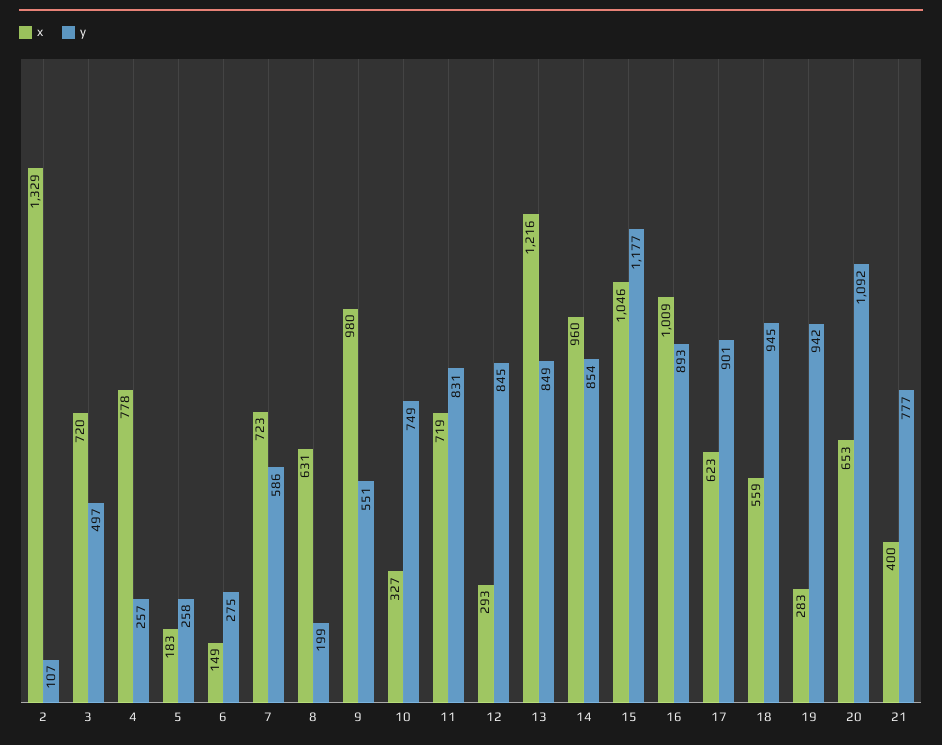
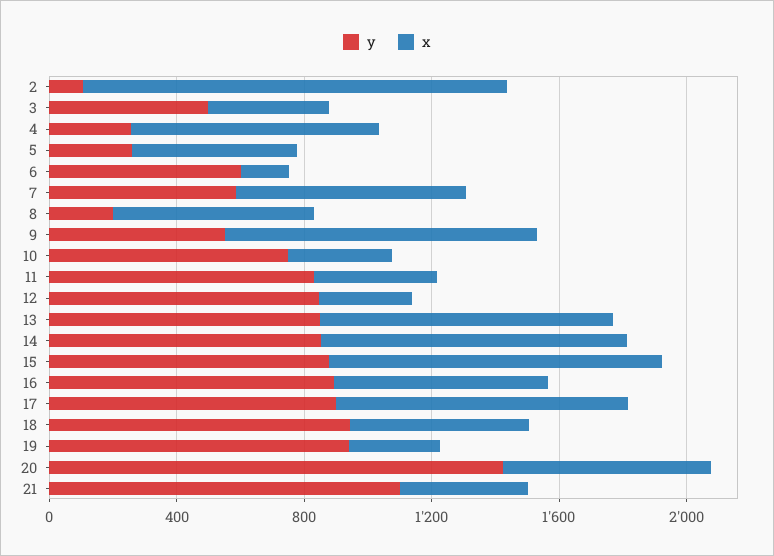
x, 3: 720 -> 400
x, 5: 183 -> 500
y, 6: 275 -> 600
x, 11: 719 -> 400
x, 13: 1216 -> 900
y, 15: 1177 -> 900
x, 16: 1009 -> 700
x, 17: 623 -> 900
y, 20: 1092 -> 1400
y, 21: 777 -> 1100

